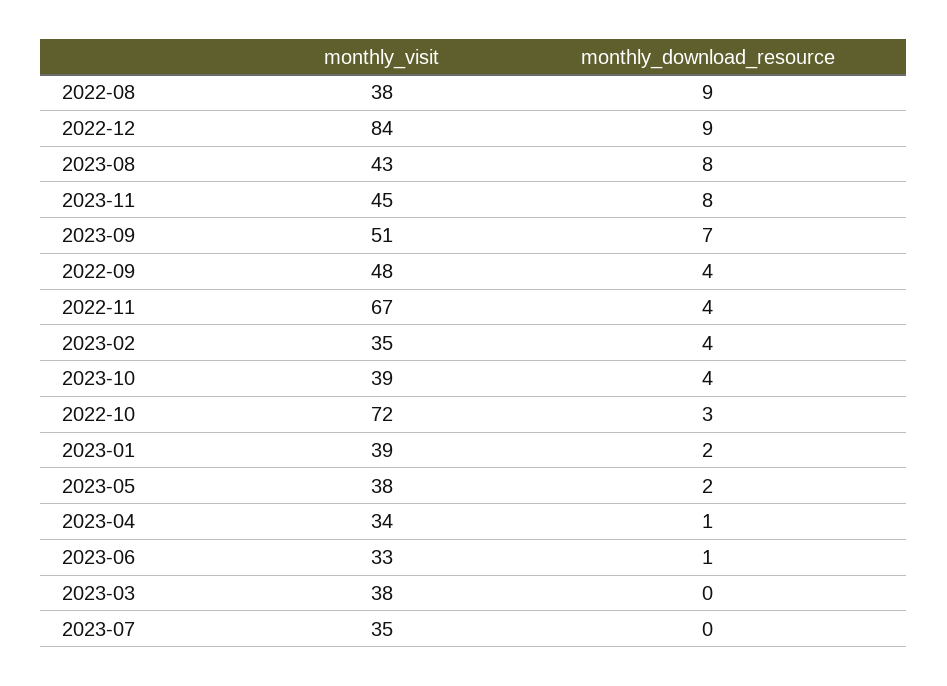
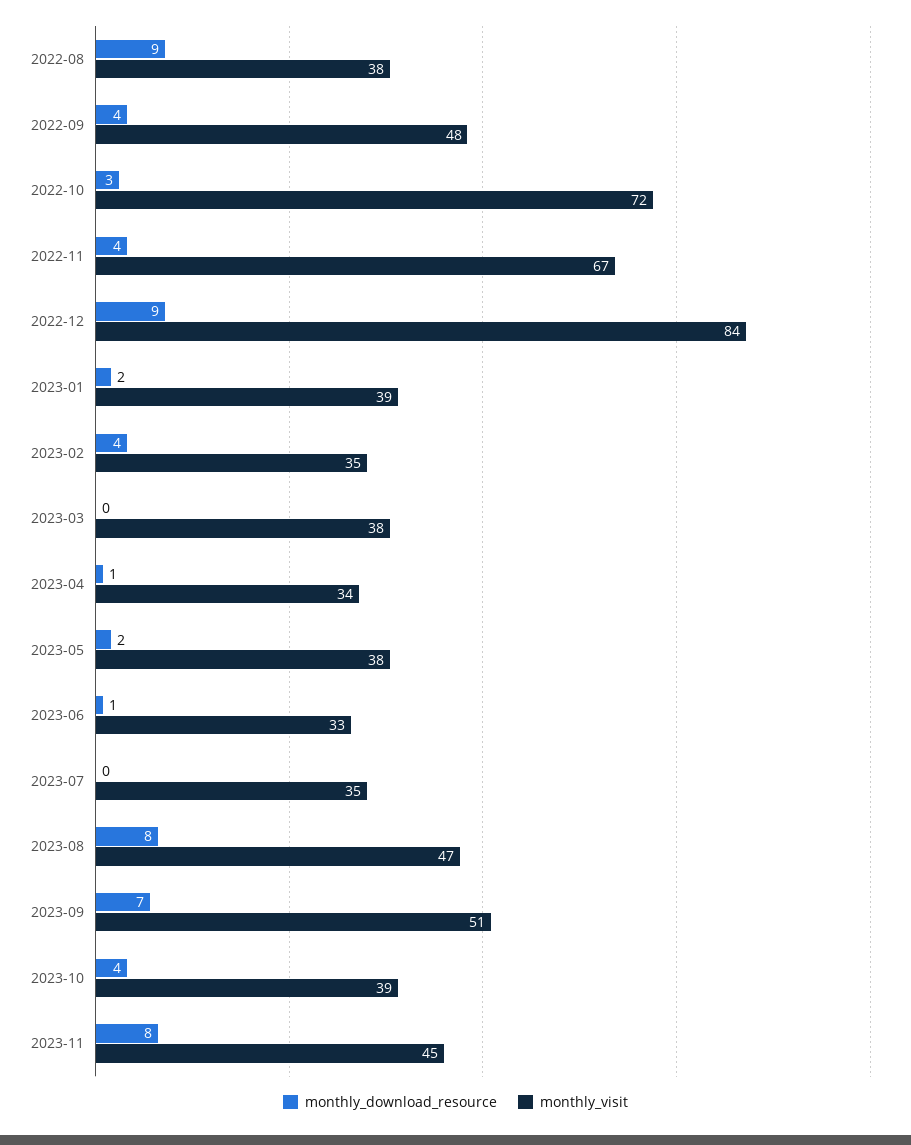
monthly_visit, 2023-08: 43 -> 47

